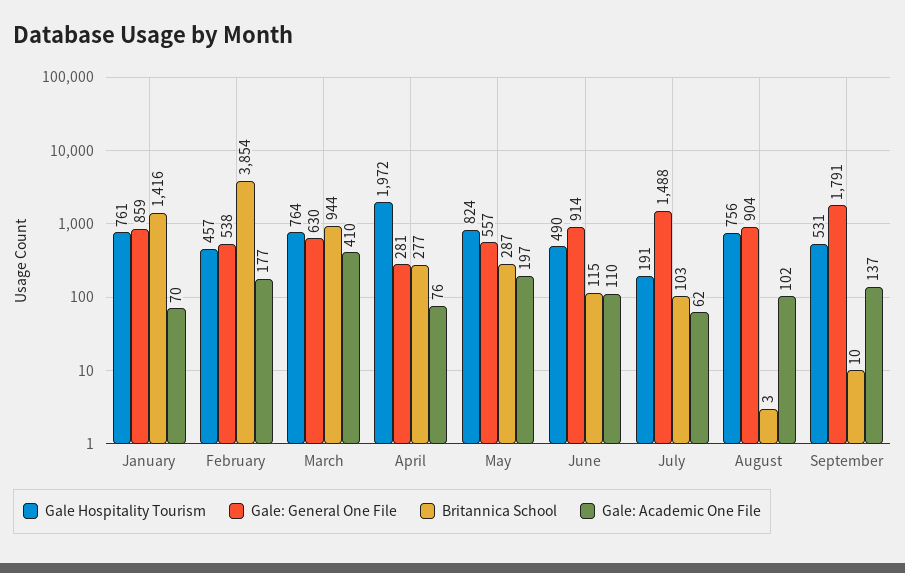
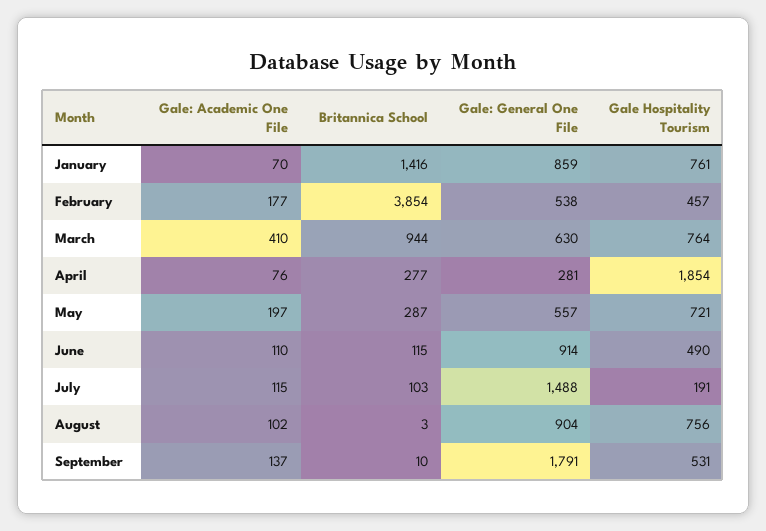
Gale Hospitality Tourism, April: 1972 -> 1854
Gale Hospitality Tourism, May: 824 -> 721
Gale: Academic One File, July: 62 -> 115

